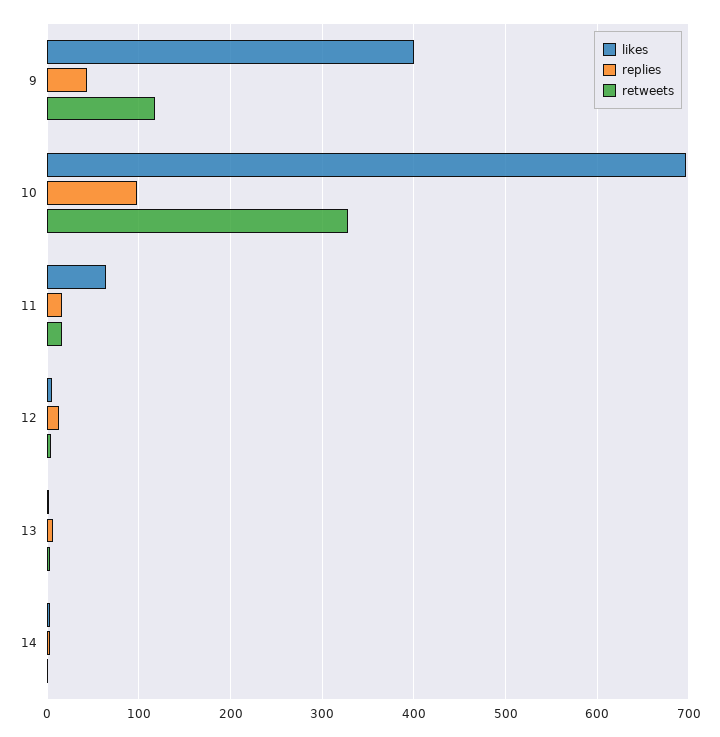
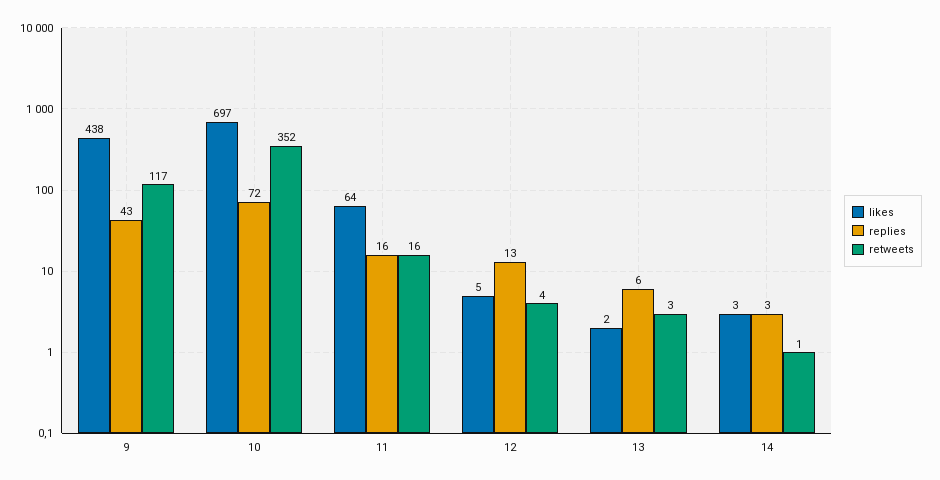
likes, 9: 400 -> 438
replies, 10: 100 -> 72
retweets, 10: 330 -> 352

